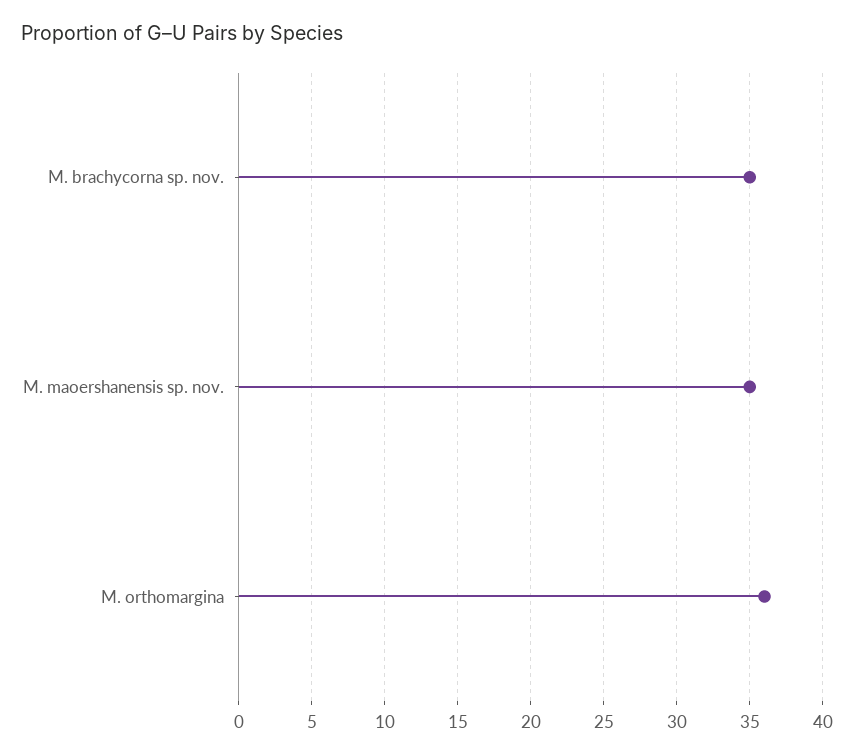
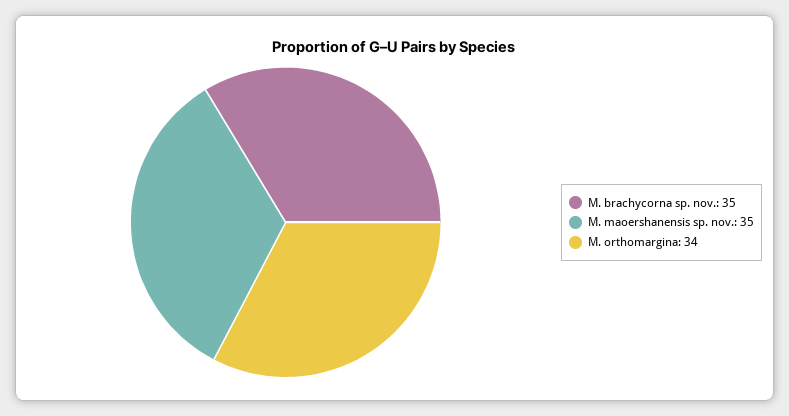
M. orthomargina: 36 -> 34

